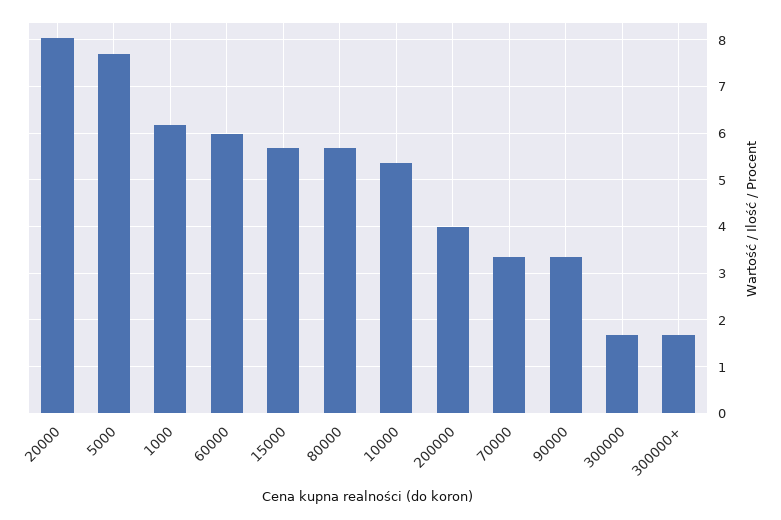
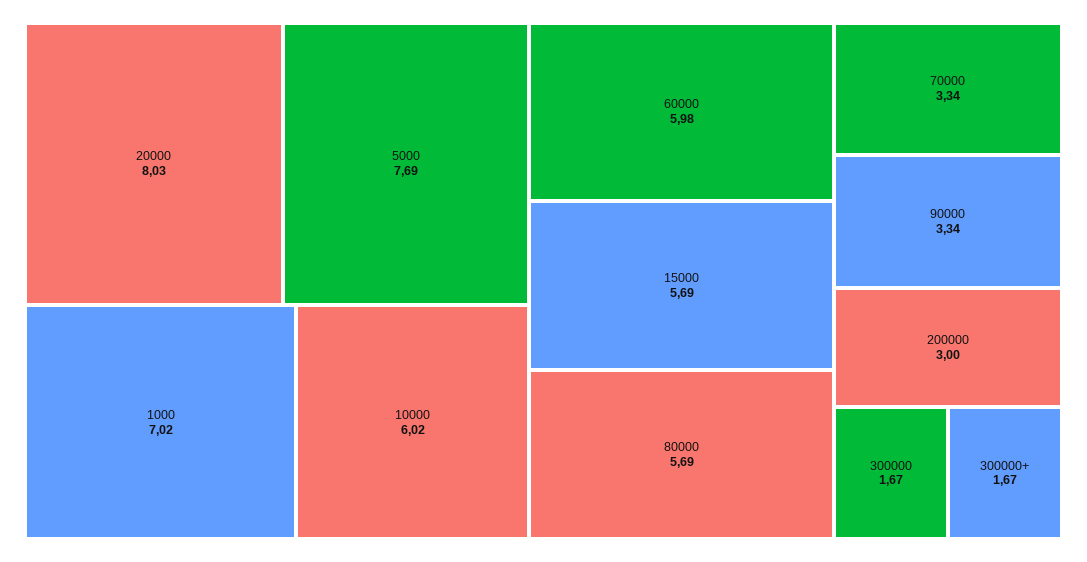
1000: 6.2 -> 7.02
10000: 5.4 -> 6.02
200000: 4 -> 3

